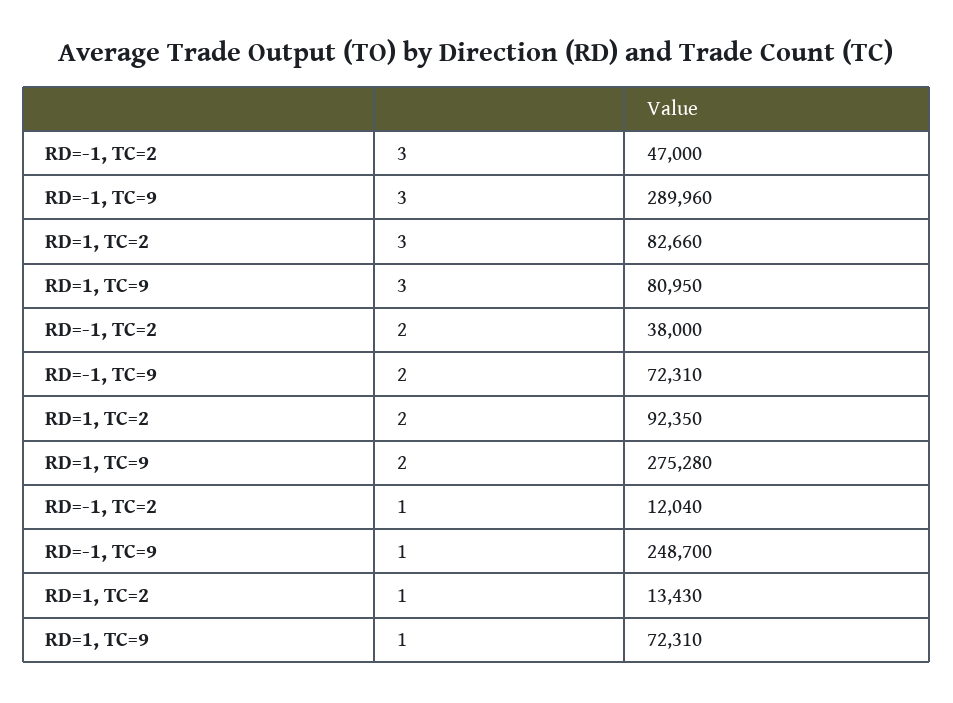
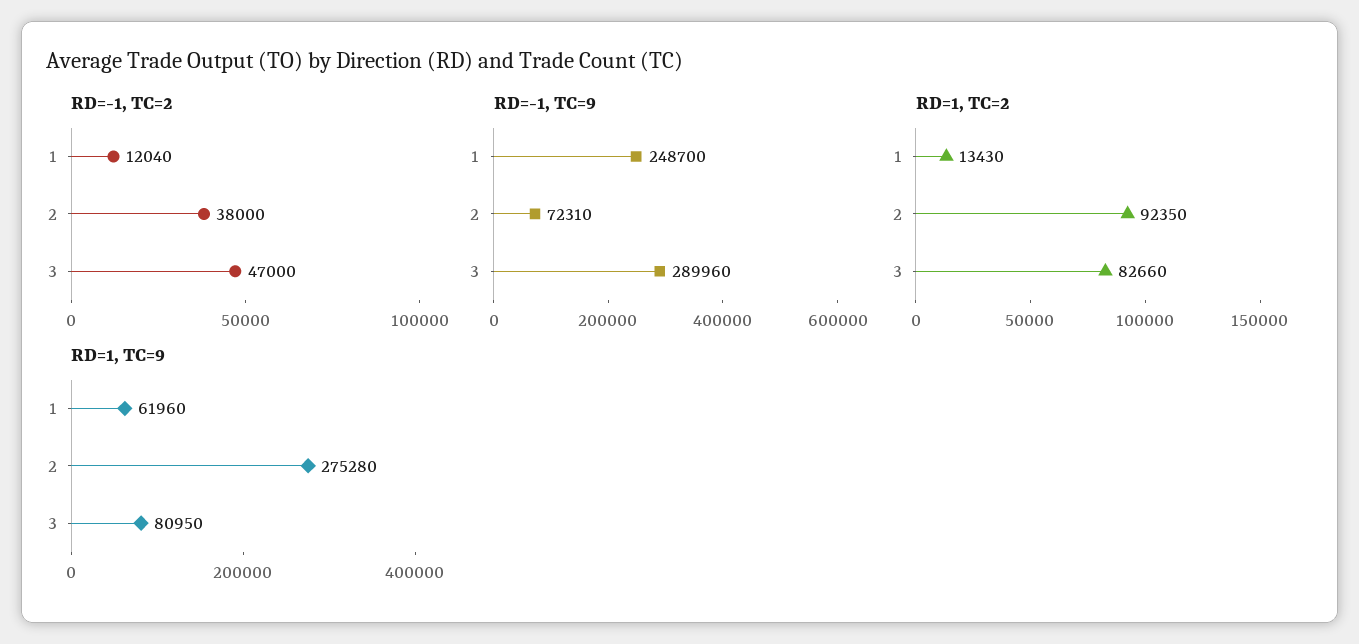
RD=1, TC=9, 1: 72310 -> 61960

